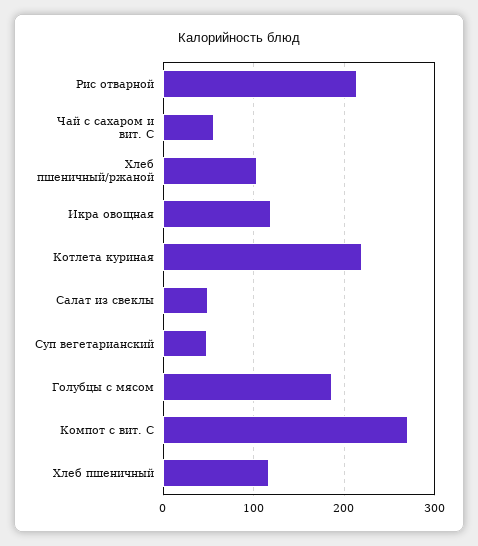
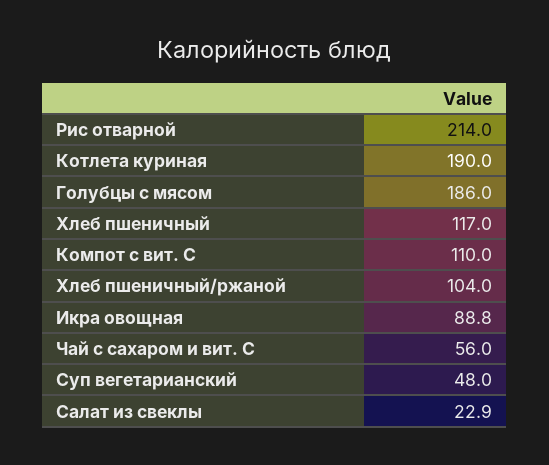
Икра овощная: 120 -> 88.8
Котлета куриная: 220 -> 190
Салат из свеклы: 50 -> 22.9
Компот с вит. С: 270 -> 110

